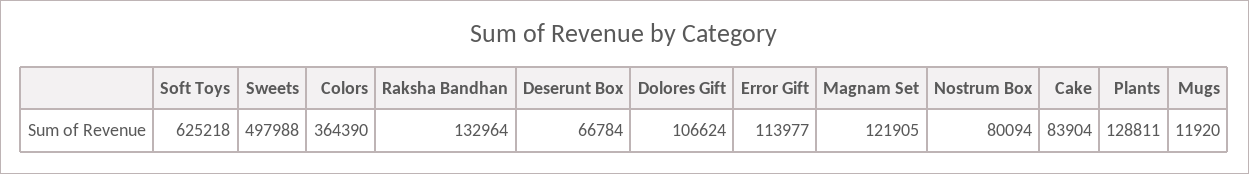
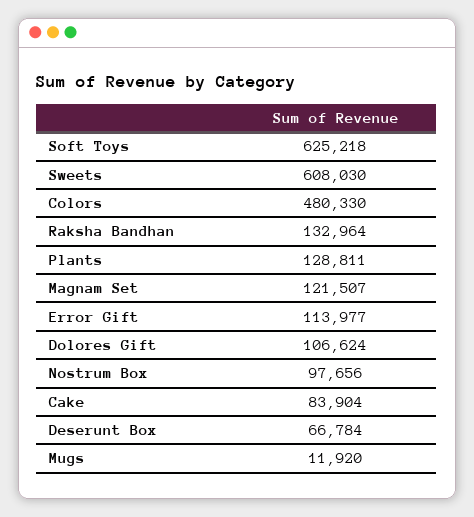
Sweets: 497988 -> 608030
Colors: 364390 -> 480330
Magnam Set: 121905 -> 121507
Nostrum Box: 80094 -> 97656

